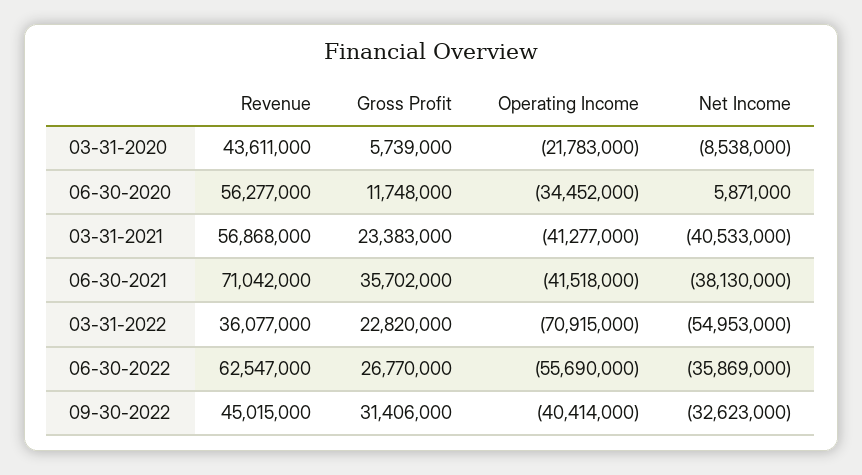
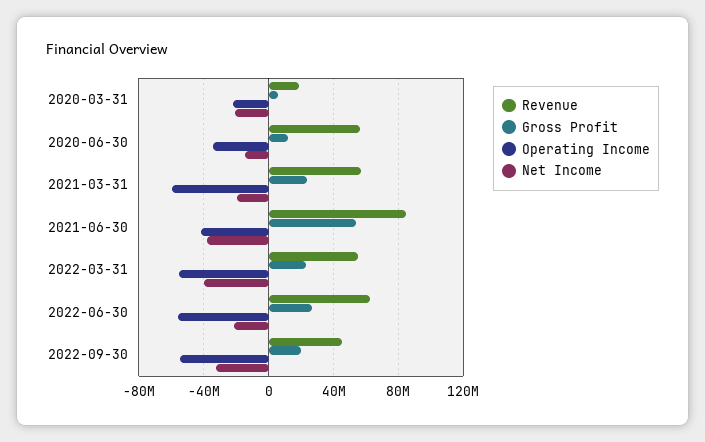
Revenue, 03-31-2020: 43611000 -> 20000000
Net Income, 03-31-2020: -8538000 -> -20000000
Net Income, 06-30-2020: 5871000 -> -15000000
Operating Income, 03-31-2021: -41277000 -> -60000000
Net Income, 03-31-2021: -40533000 -> -20000000
Revenue, 06-30-2021: 71042000 -> 85000000
Gross Profit, 06-30-2021: 35702000 -> 55000000
Revenue, 03-31-2022: 36077000 -> 55000000
Operating Income, 03-31-2022: -70915000 -> -55000000
Net Income, 03-31-2022: -54953000 -> -40000000
Net Income, 06-30-2022: -35869000 -> -20000000
Gross Profit, 09-30-2022: 31406000 -> 20000000
Operating Income, 09-30-2022: -40414000 -> -55000000

